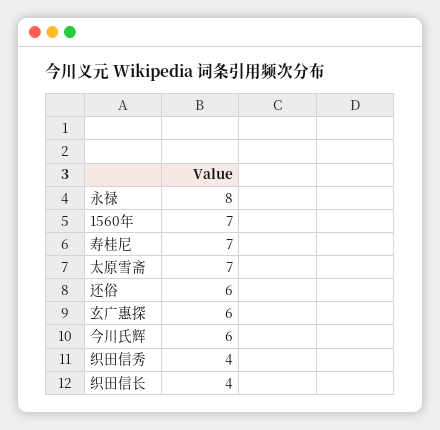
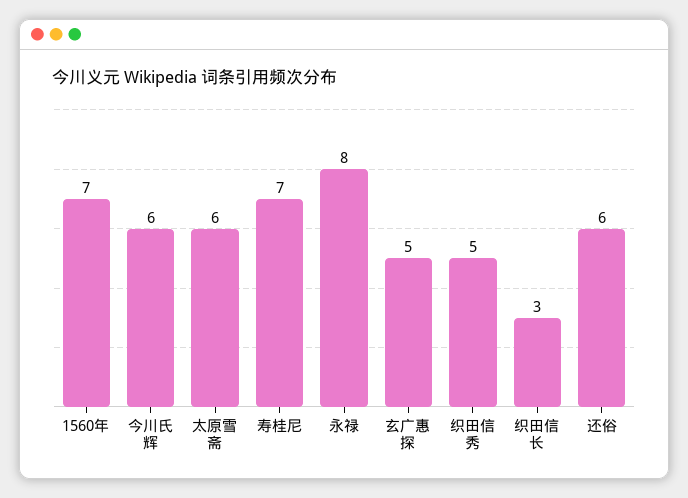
太原雪斋: 7 -> 6
玄广惠探: 6 -> 5
织田信秀: 4 -> 5
织田信长: 4 -> 3

